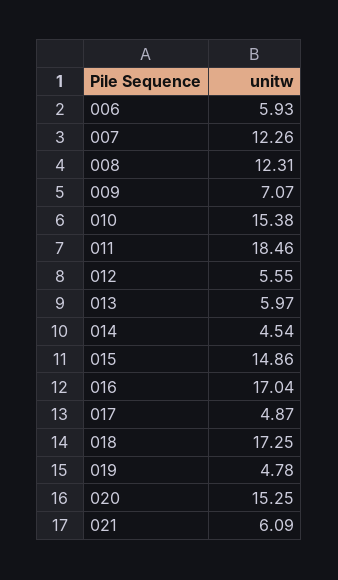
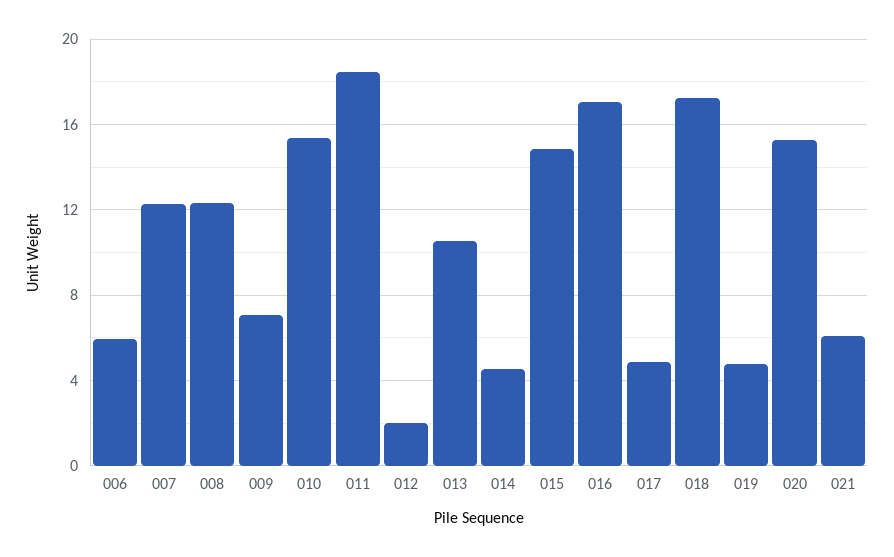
012: 5.55 -> 2
013: 5.97 -> 10.5

